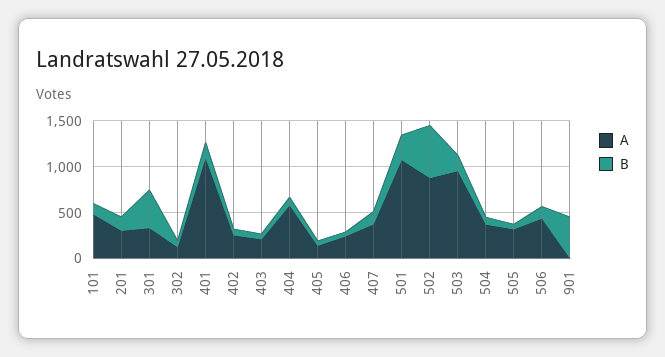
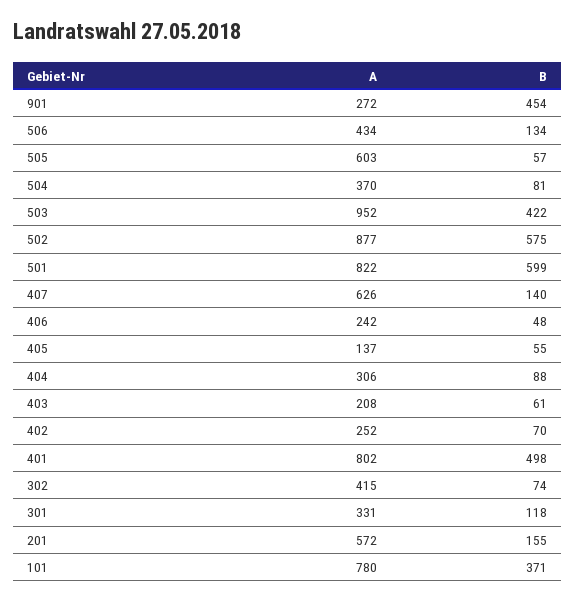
A, 101: 500 -> 780
B, 101: 100 -> 371
A, 201: 300 -> 572
B, 301: 400 -> 118
A, 302: 100 -> 415
A, 401: 1100 -> 802
B, 401: 200 -> 498
A, 404: 600 -> 306
A, 407: 400 -> 626
A, 501: 1100 -> 822
B, 501: 300 -> 599
B, 503: 200 -> 422
A, 505: 300 -> 603
A, 901: 0 -> 272

